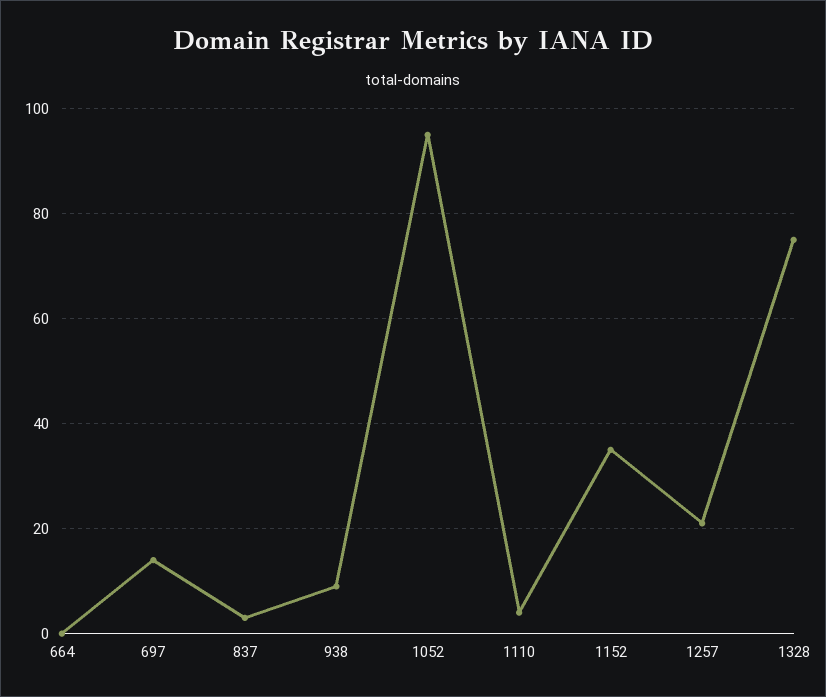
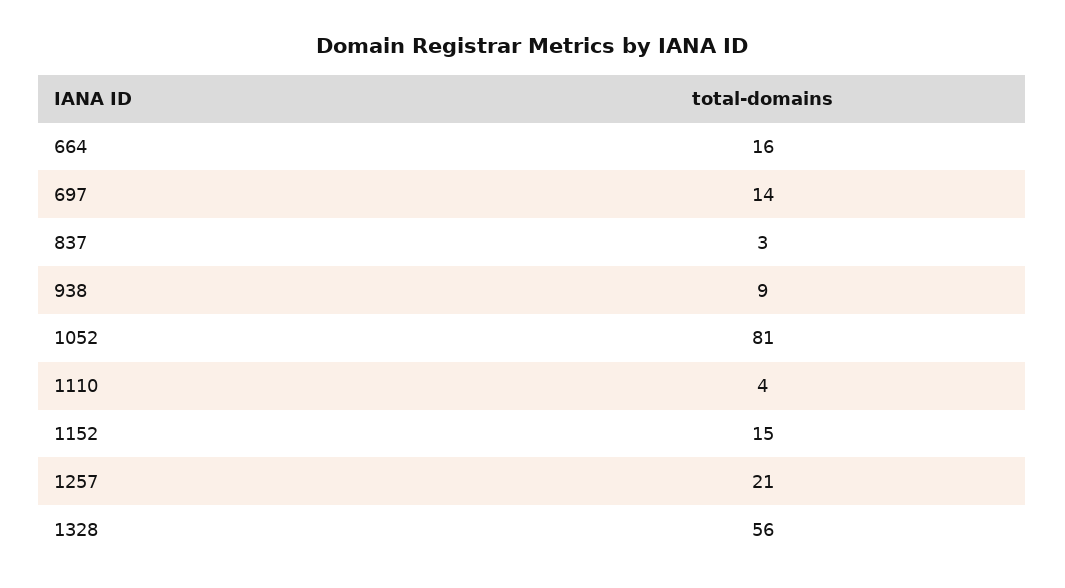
664: 0 -> 16
1052: 95 -> 81
1152: 35 -> 15
1328: 75 -> 56

